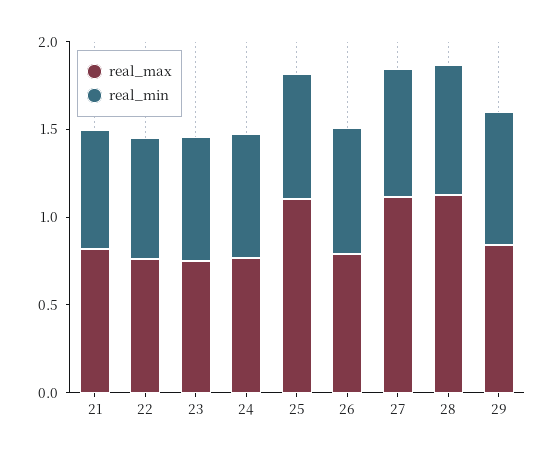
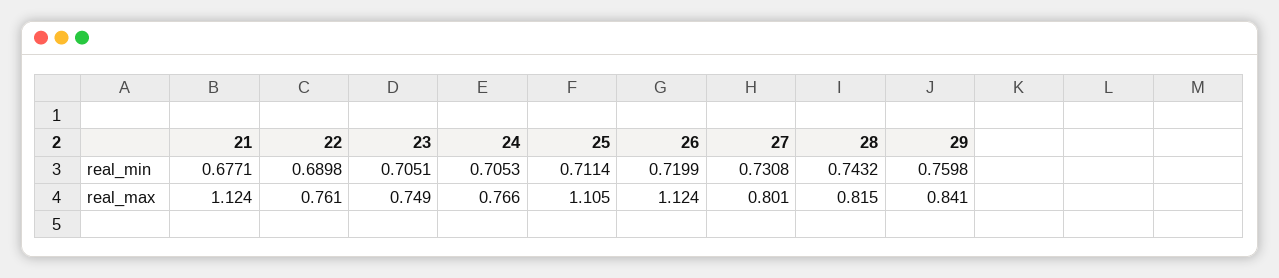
real_max, 21: 0.8 -> 1.124
real_max, 26: 0.8 -> 1.124
real_max, 27: 1.1 -> 0.801
real_max, 28: 1.1 -> 0.815

